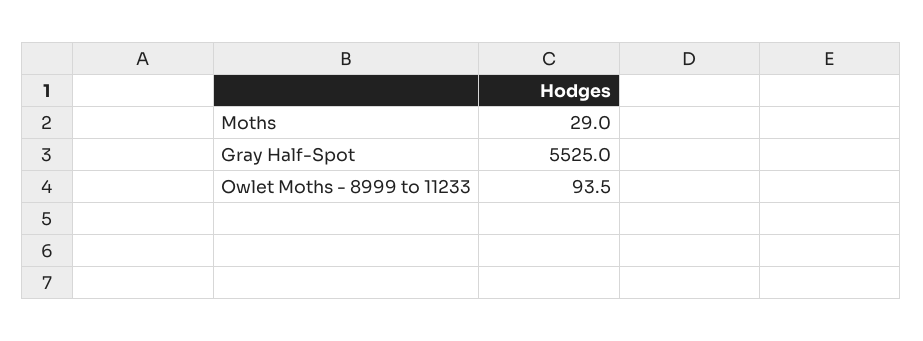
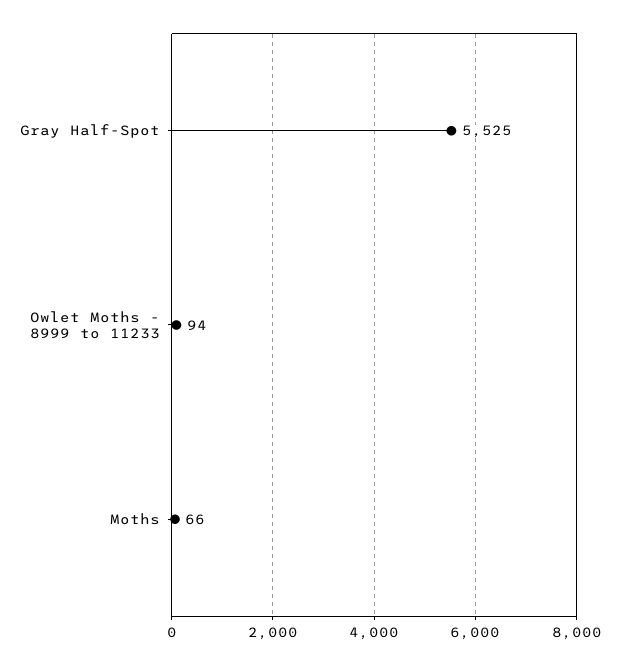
Moths: 29 -> 66

